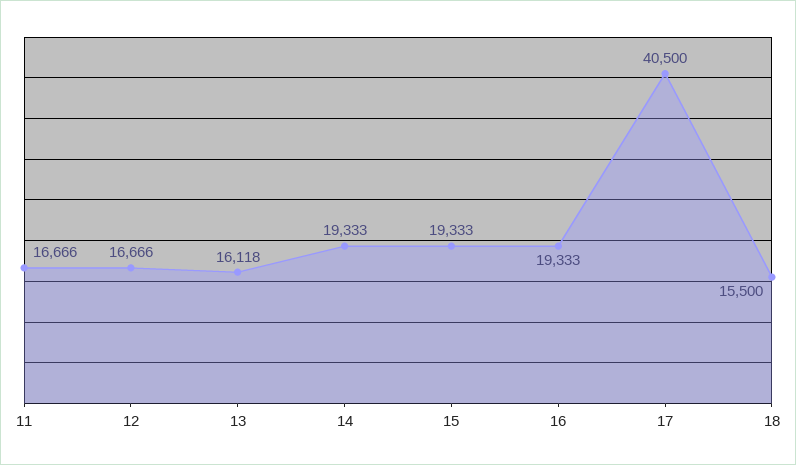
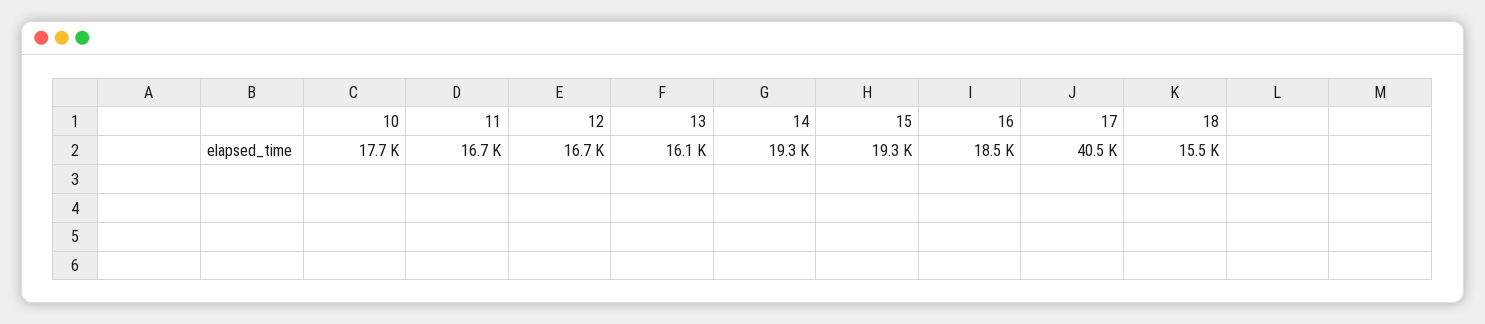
16: 19333 -> 18500
10: none -> 17700

